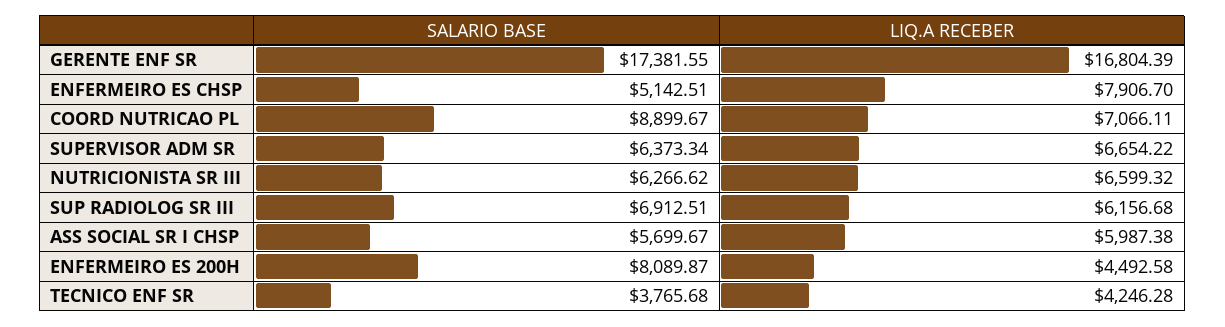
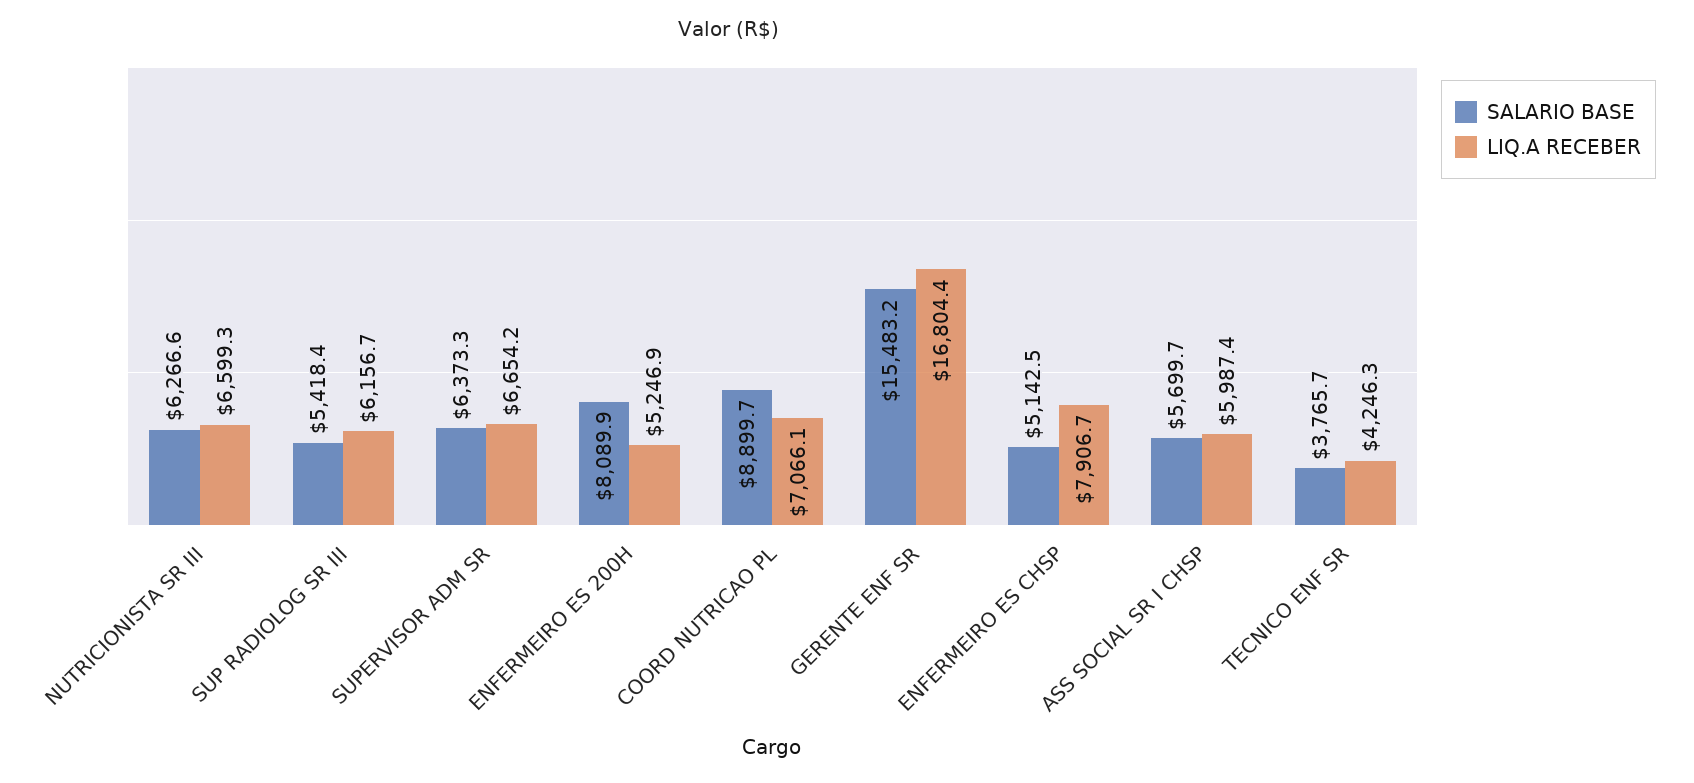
SALARIO BASE, GERENTE ENF SR: 17381.55 -> 15483.2
SALARIO BASE, SUP RADIOLOG SR III: 6912.51 -> 5418.4
LIQ.A RECEBER, ENFERMEIRO ES 200H: 4492.58 -> 5246.9

